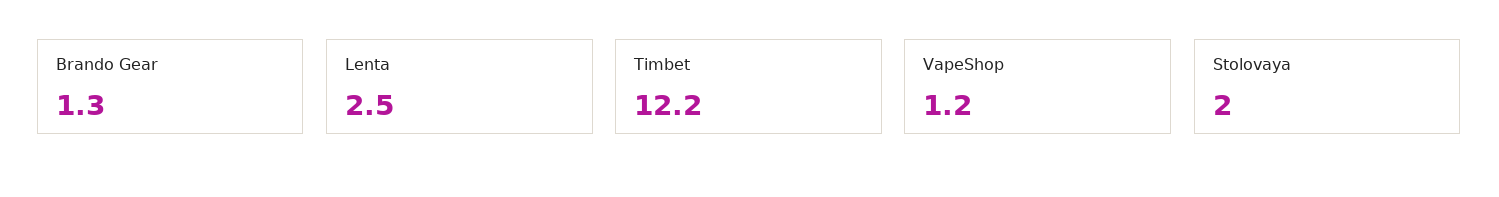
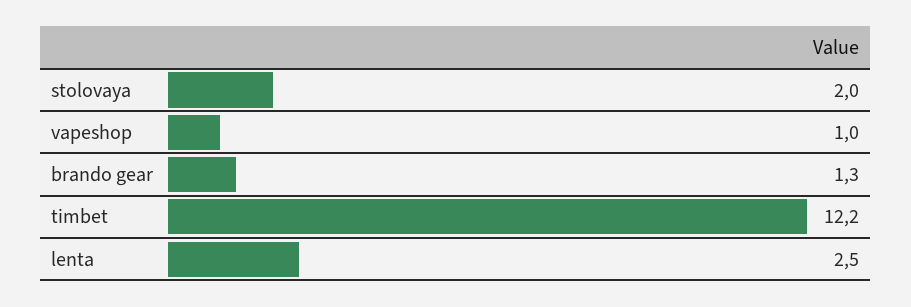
VapeShop: 1.2 -> 1

